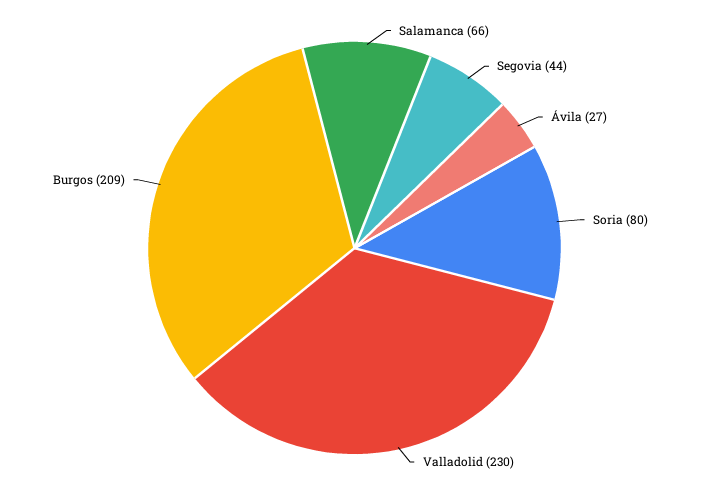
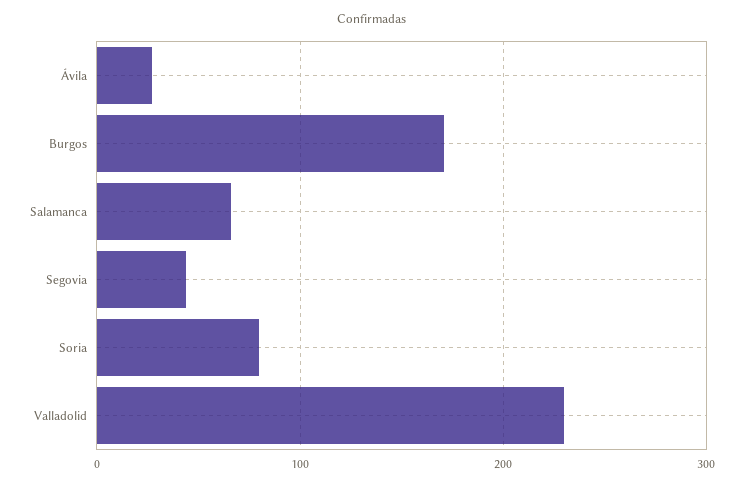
Burgos: 209 -> 170

